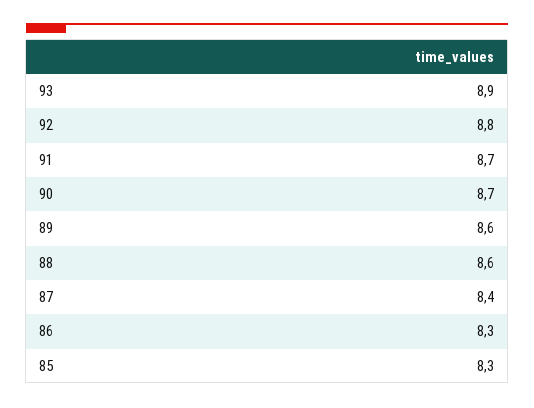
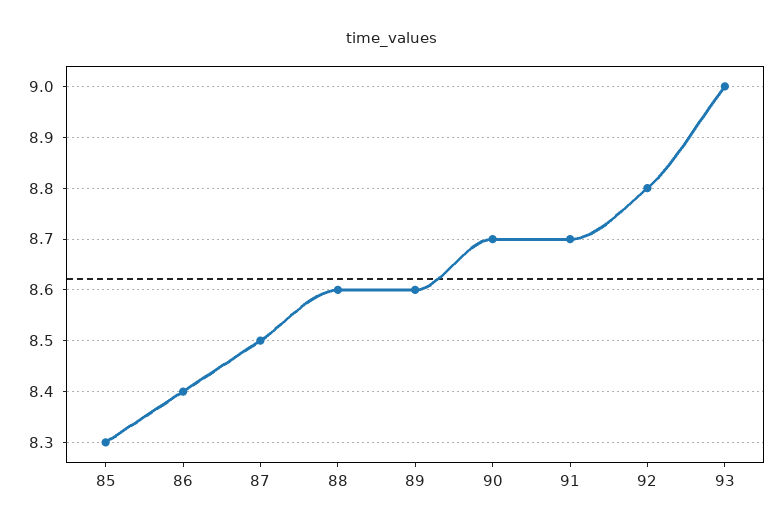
93: 8.9 -> 9
87: 8.4 -> 8.5
86: 8.3 -> 8.4

